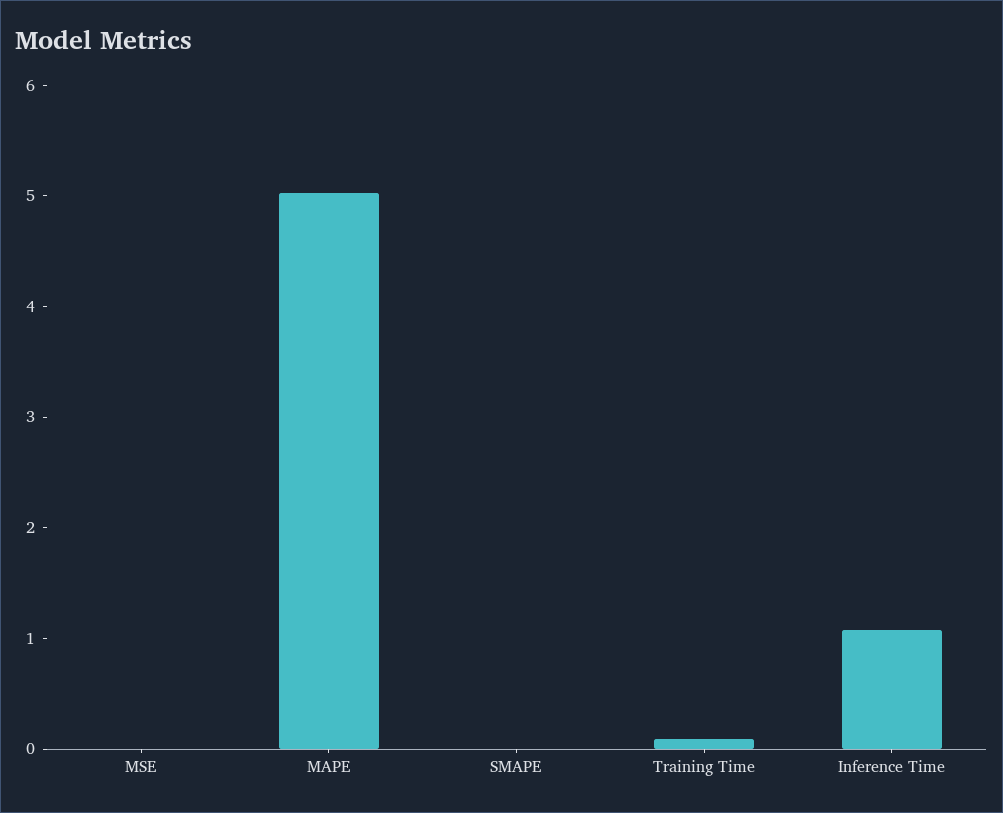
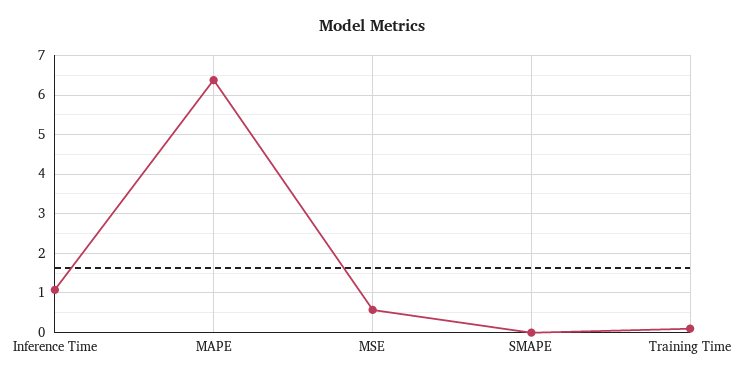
MSE: 0 -> 0.6
MAPE: 5 -> 6.4

